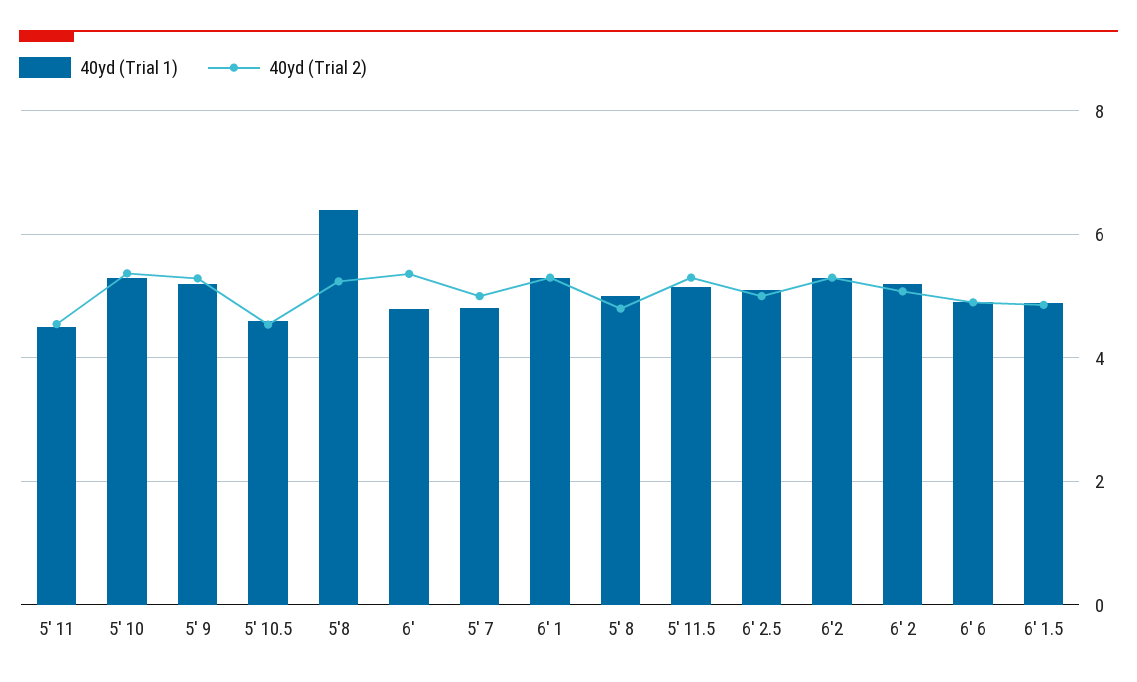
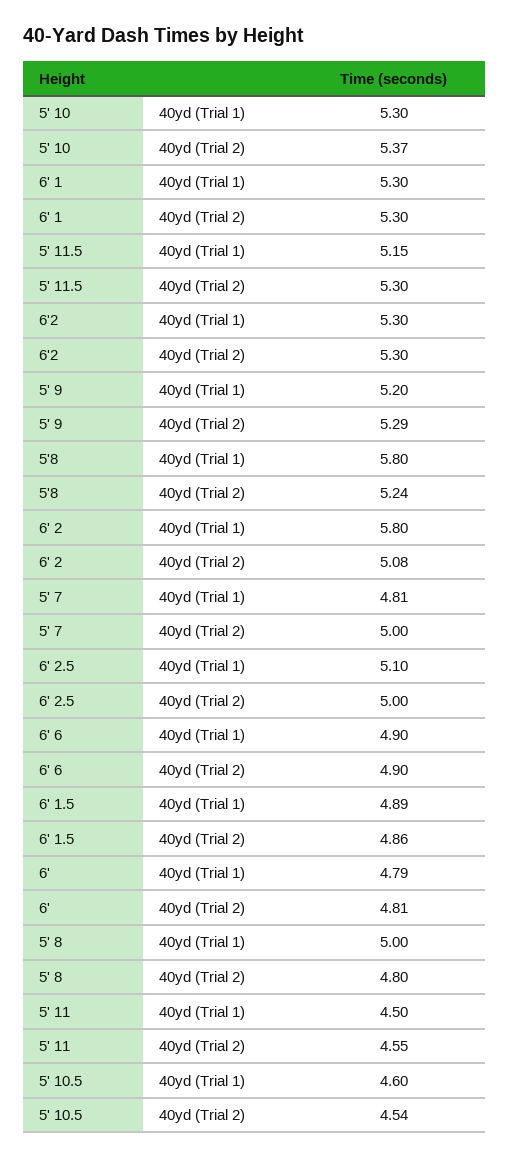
40yd (Trial 1), 5'8: 6.4 -> 5.8
40yd (Trial 2), 6': 5.4 -> 4.81
40yd (Trial 1), 6' 2: 5.2 -> 5.8

